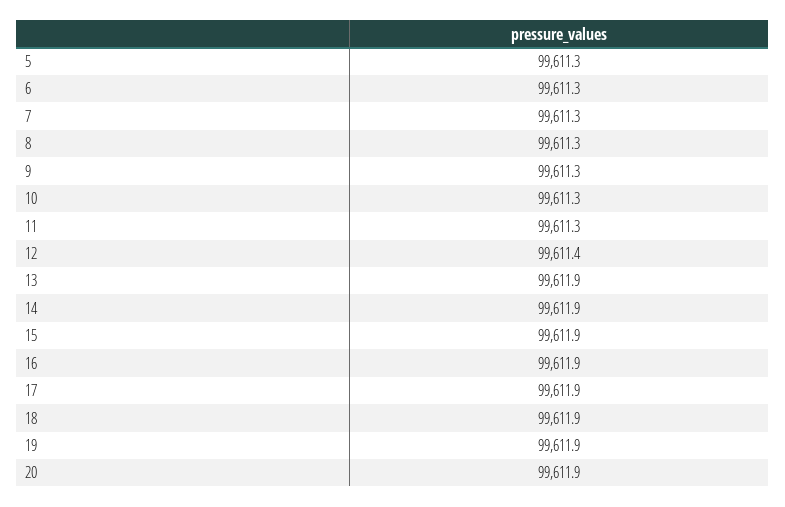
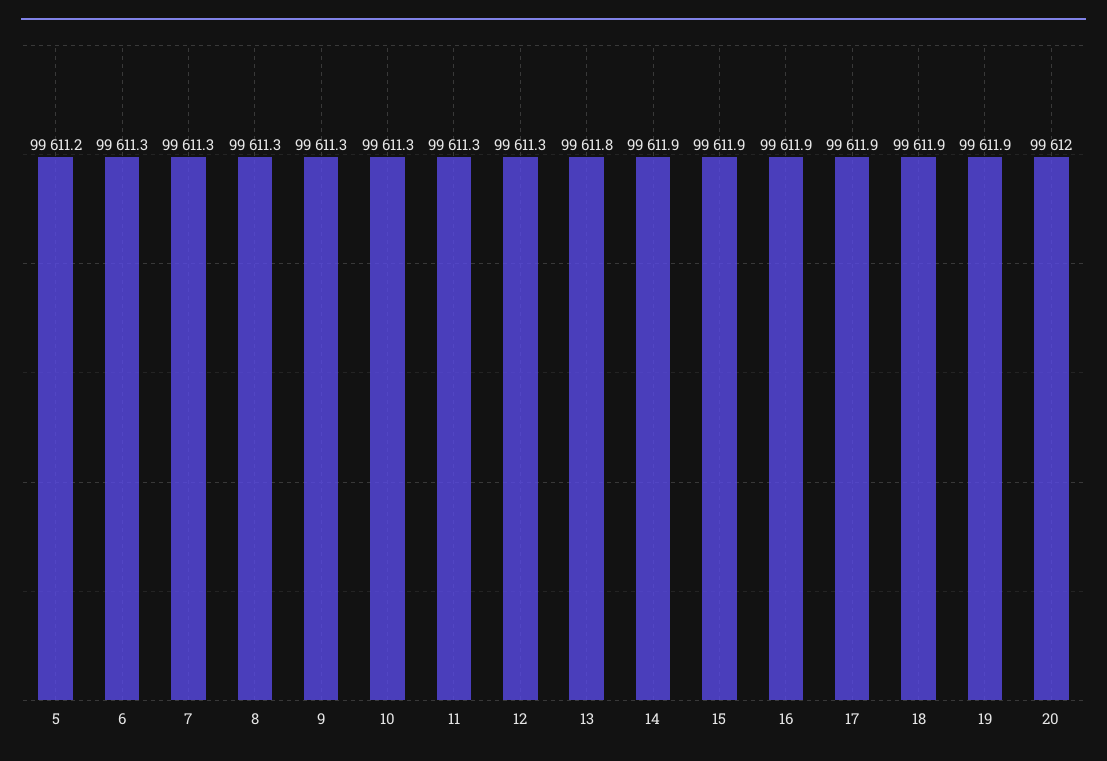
5: 99611.3 -> 99611.2
12: 99611.4 -> 99611.3
13: 99611.9 -> 99611.8
20: 99611.9 -> 99612

